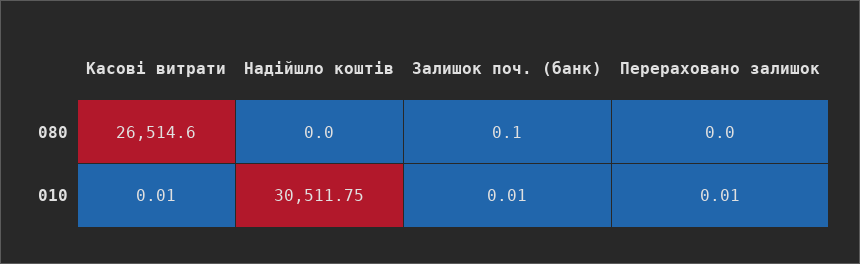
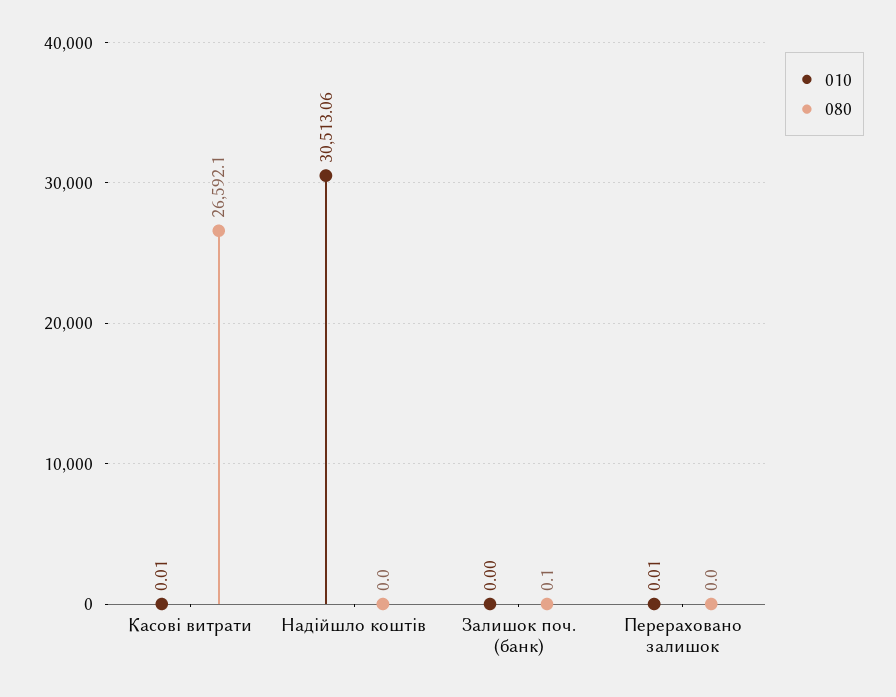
080, Касові витрати: 26514.6 -> 26592.1
010, Надійшло коштів: 30511.75 -> 30513.06
010, Залишок поч. (банк): 0.01 -> 0

